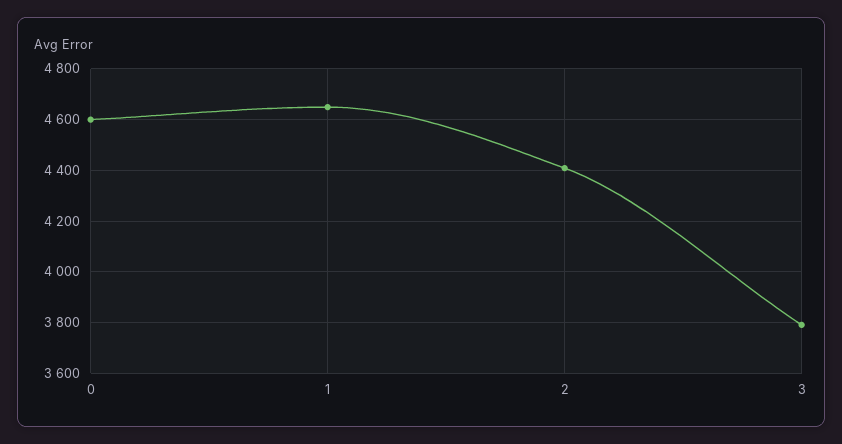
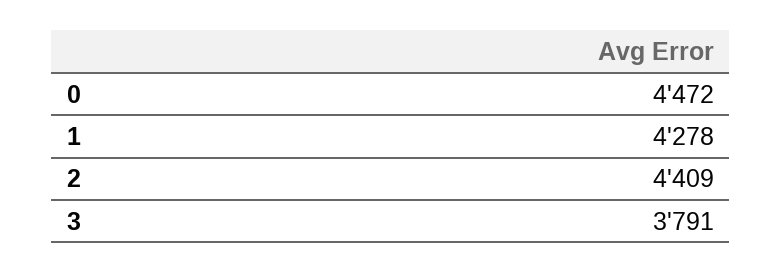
0: 4600 -> 4472
1: 4650 -> 4278

